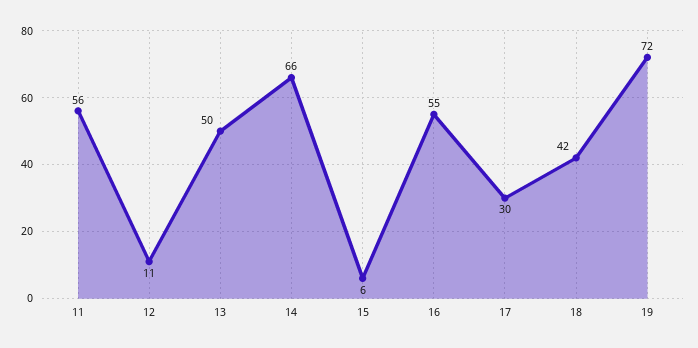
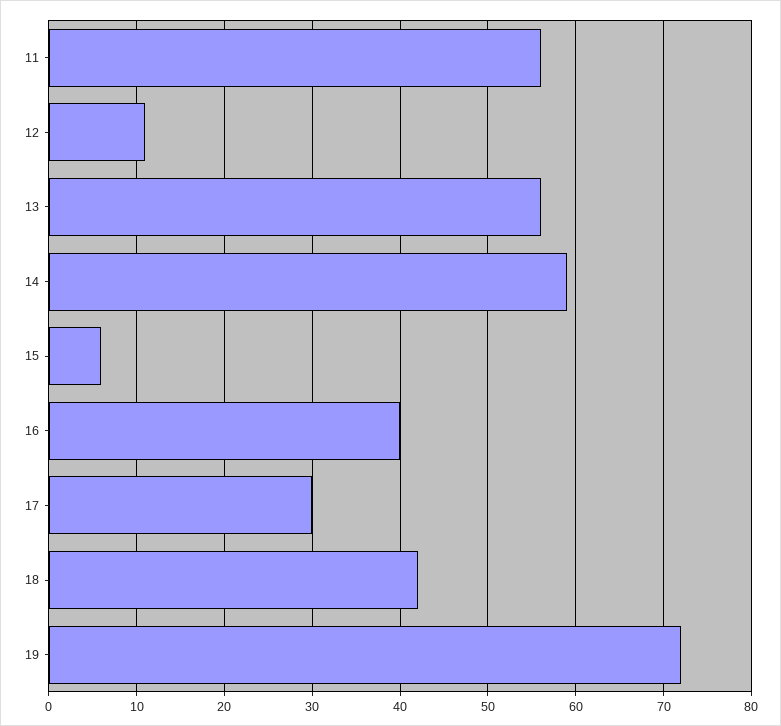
13: 50 -> 56
14: 66 -> 59
16: 55 -> 40

